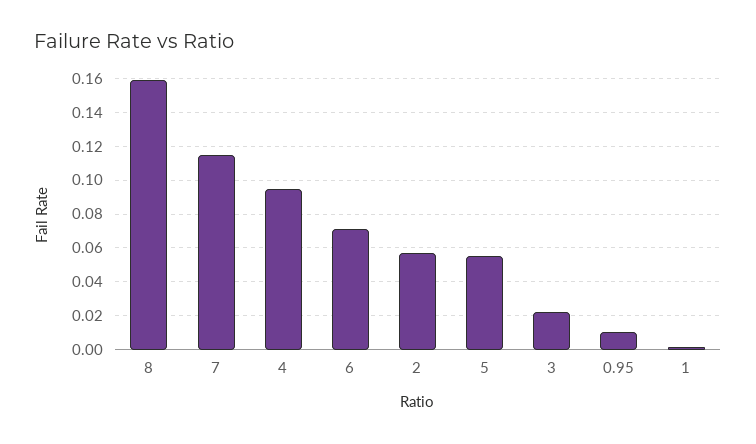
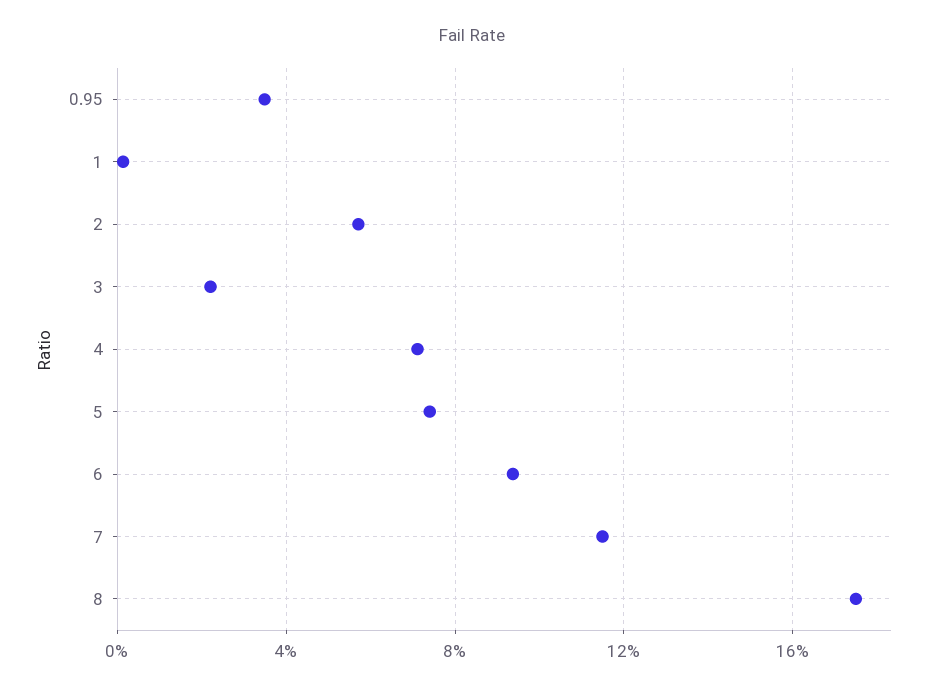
8: 0.16 -> 0.175
4: 0.095 -> 0.07
6: 0.07 -> 0.095
5: 0.055 -> 0.075
0.95: 0.01 -> 0.035

